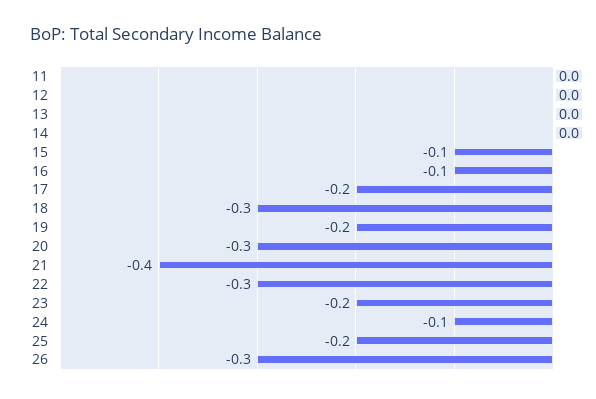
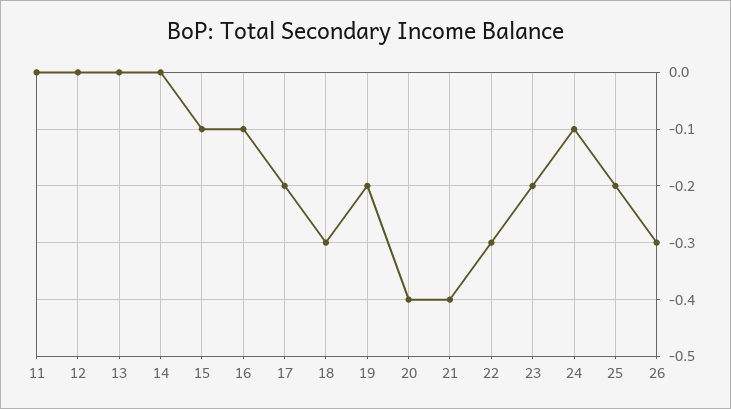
20: -0.3 -> -0.4

